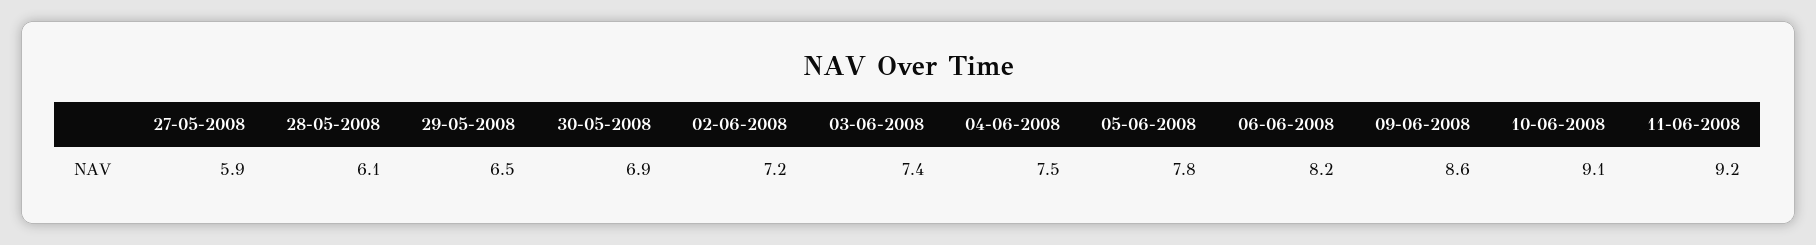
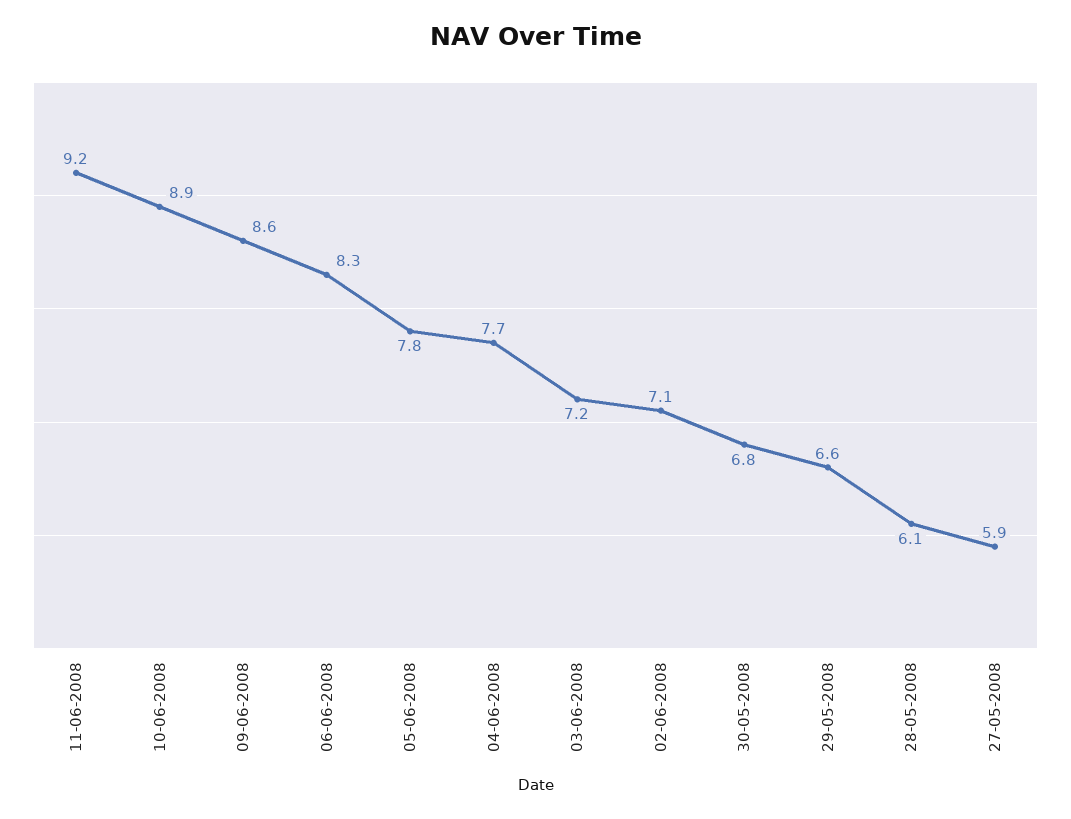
29-05-2008: 6.5 -> 6.6
30-05-2008: 6.9 -> 6.8
02-06-2008: 7.2 -> 7.1
03-06-2008: 7.4 -> 7.2
04-06-2008: 7.5 -> 7.7
06-06-2008: 8.2 -> 8.3
10-06-2008: 9.1 -> 8.9

